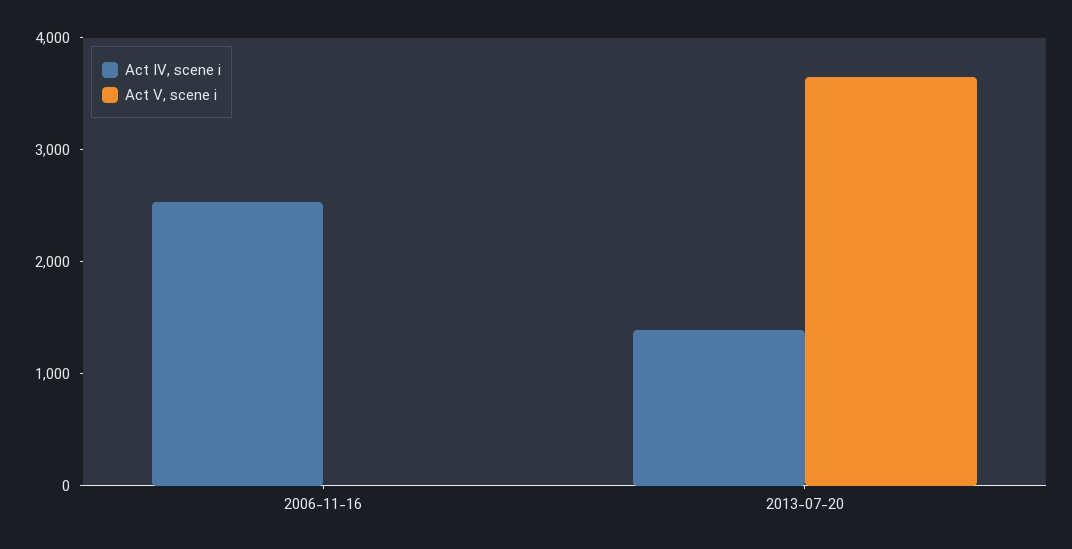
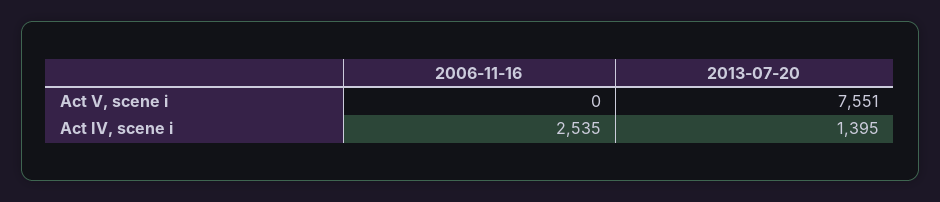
Act V, scene i, 2013-07-20: 3600 -> 7551

